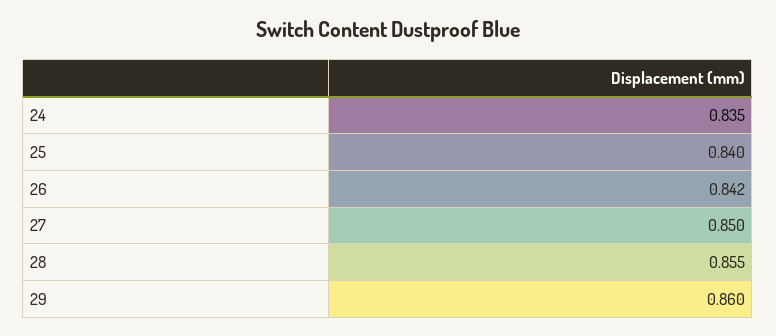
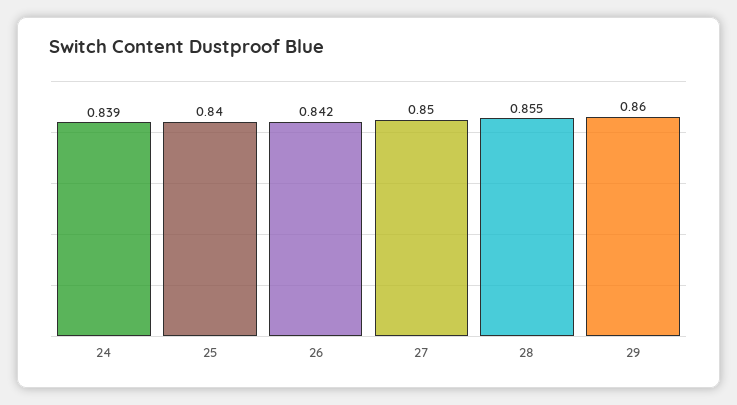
24: 0.835 -> 0.839

